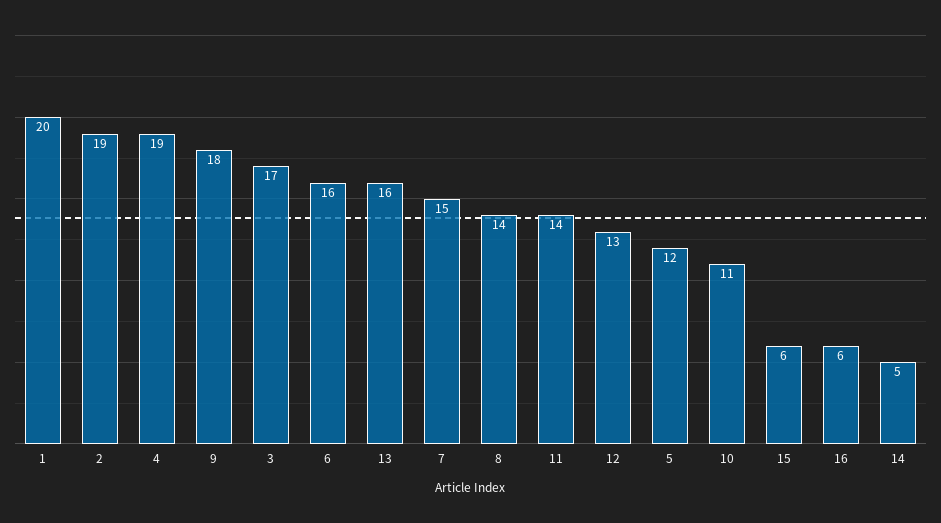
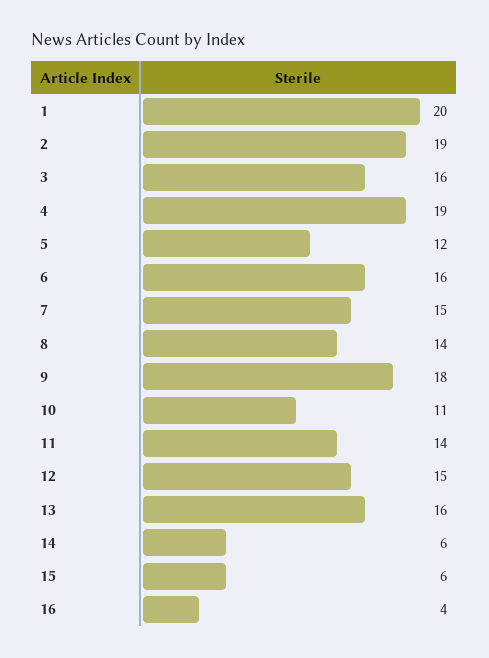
3: 17 -> 16
12: 13 -> 15
16: 6 -> 4
14: 5 -> 6

